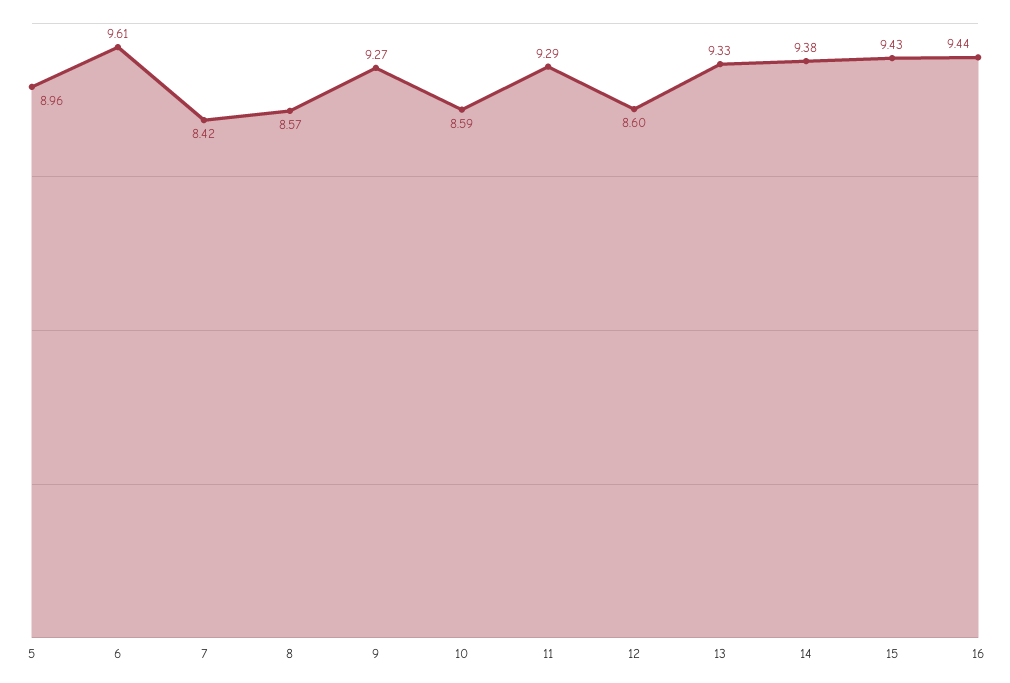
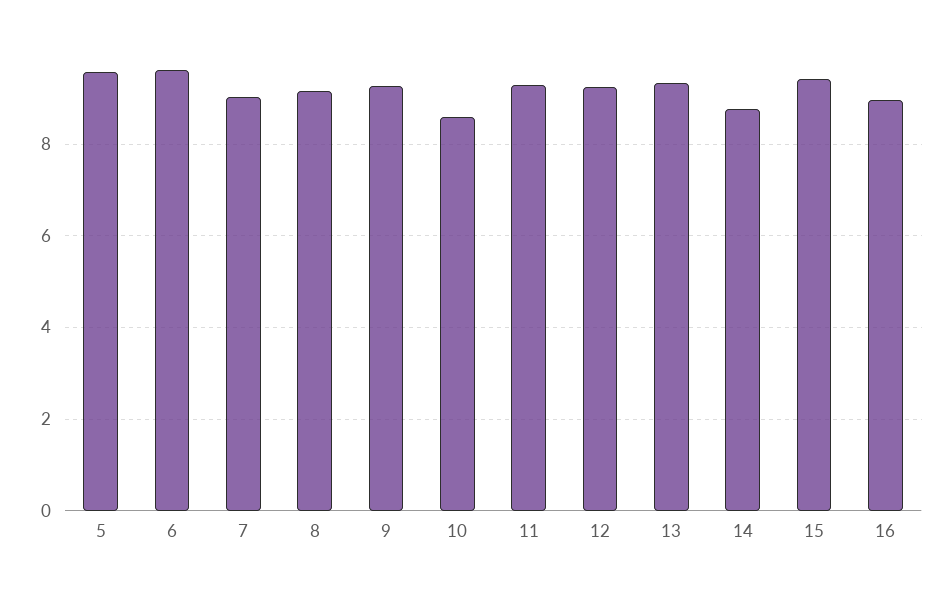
5: 8.96 -> 9.6
7: 8.42 -> 9
8: 8.57 -> 9.2
12: 8.6 -> 9.2
14: 9.38 -> 8.8
16: 9.44 -> 9

